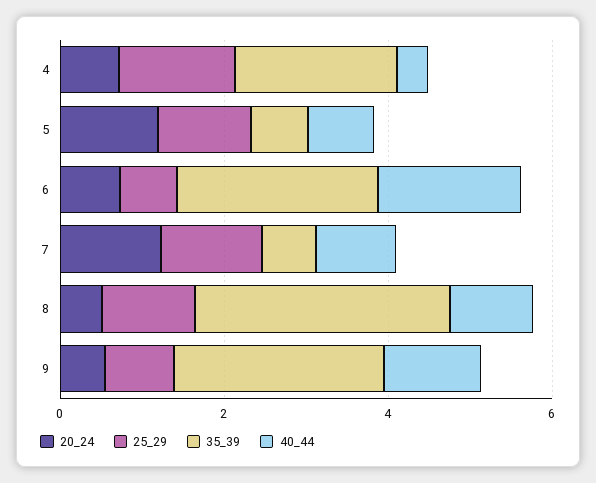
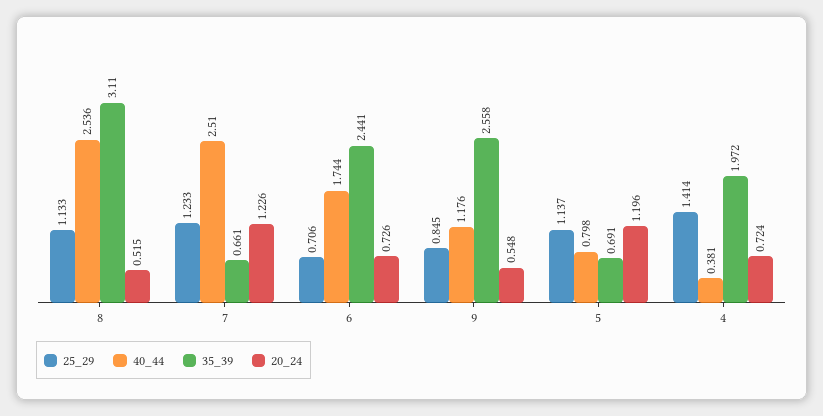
40_44, 7: 1 -> 2.51
40_44, 8: 1 -> 2.536

